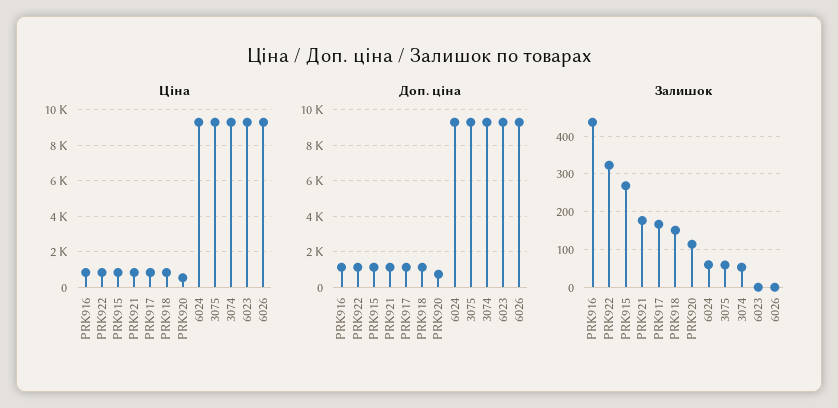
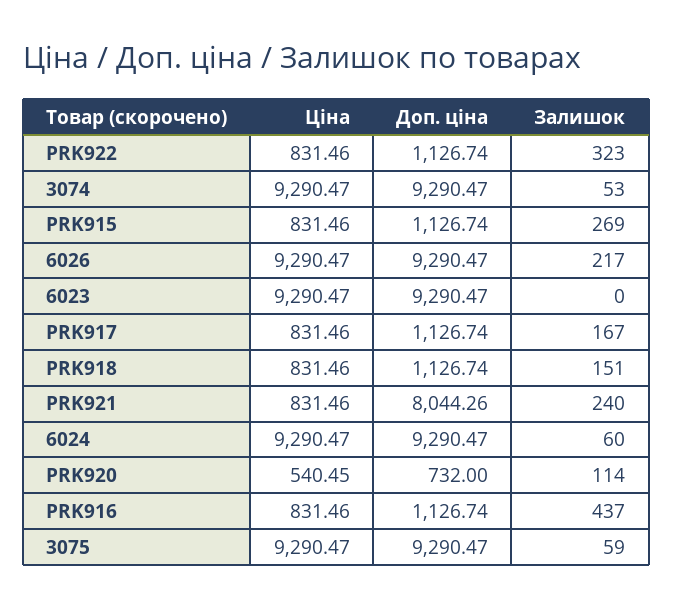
Доп. ціна, PRK921: 1000 -> 8044.26
Залишок, PRK921: 180 -> 240
Залишок, 6026: 0 -> 217

